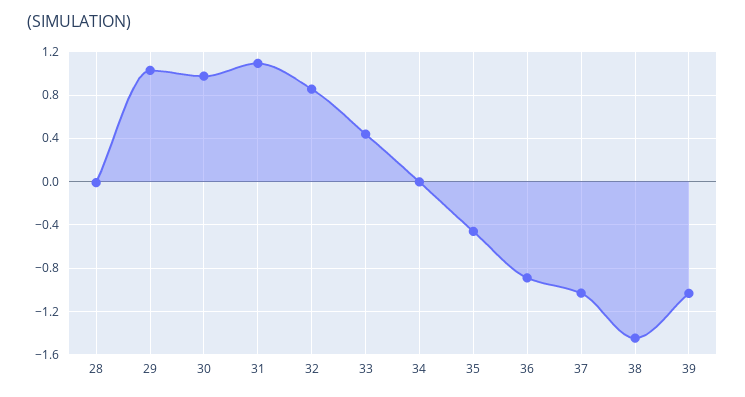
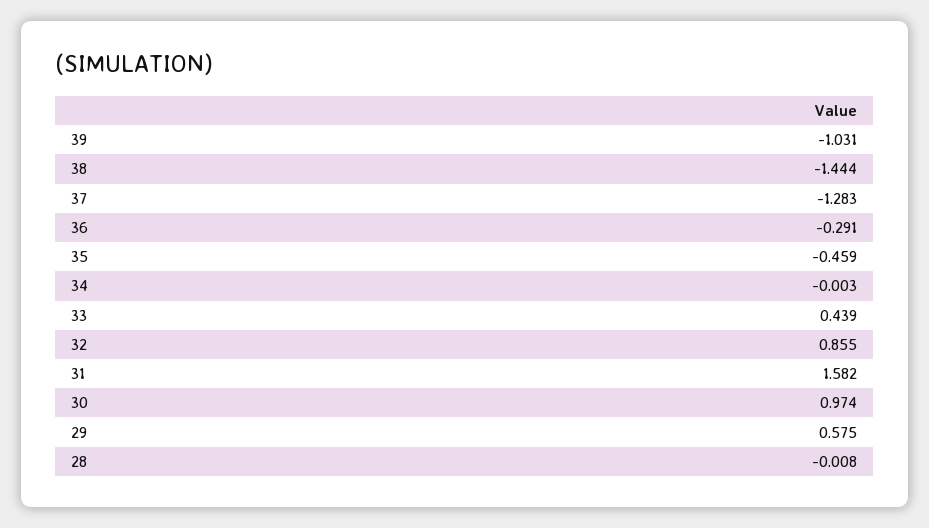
29: 1 -> 0.575
31: 1.1 -> 1.582
36: -0.9 -> -0.291
37: -1 -> -1.283

